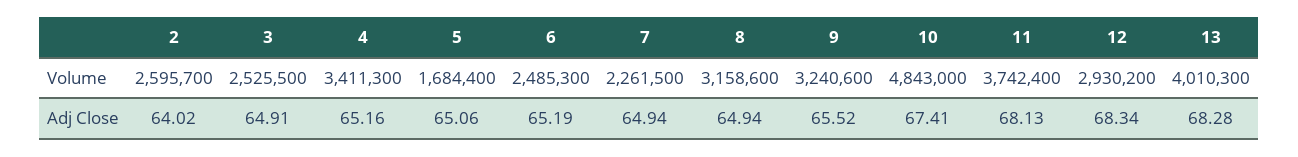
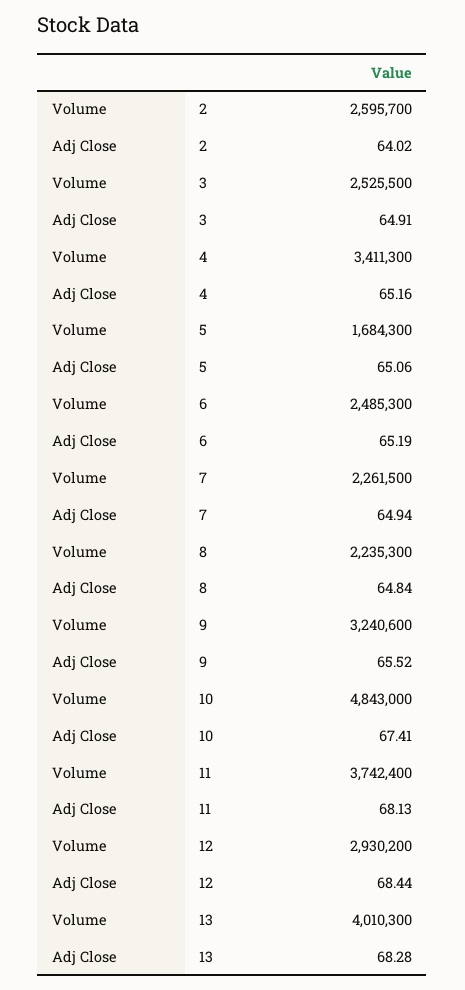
5, Volume: 1684400 -> 1684300
8, Volume: 3158600 -> 2235300
8, Adj Close: 64.94 -> 64.84
12, Adj Close: 68.34 -> 68.44

